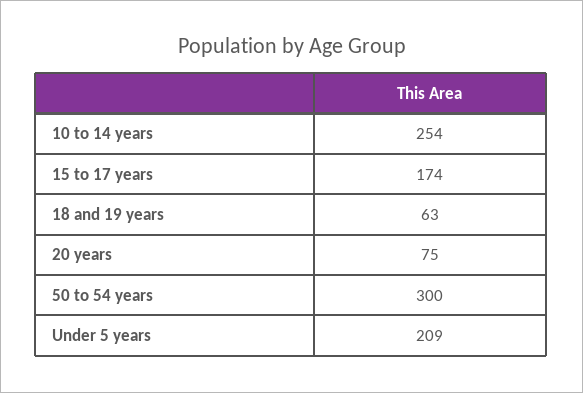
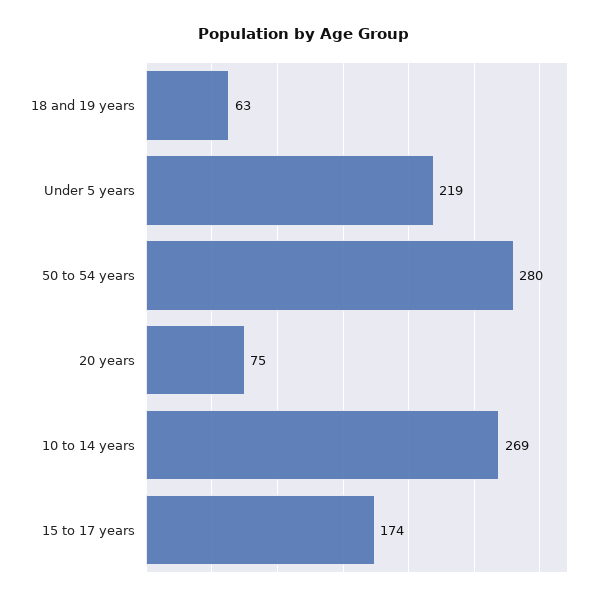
10 to 14 years: 254 -> 269
50 to 54 years: 300 -> 280
Under 5 years: 209 -> 219

